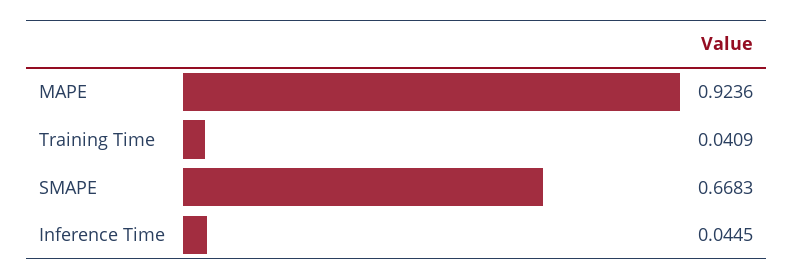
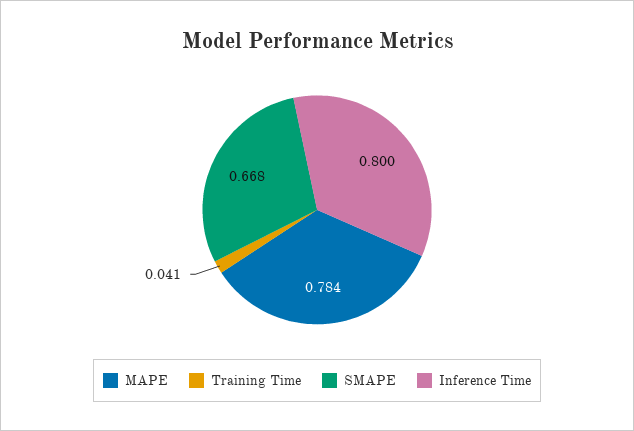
MAPE: 0.9236 -> 0.784
Inference Time: 0.0445 -> 0.8

